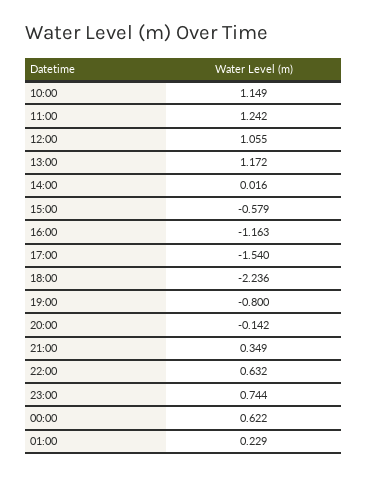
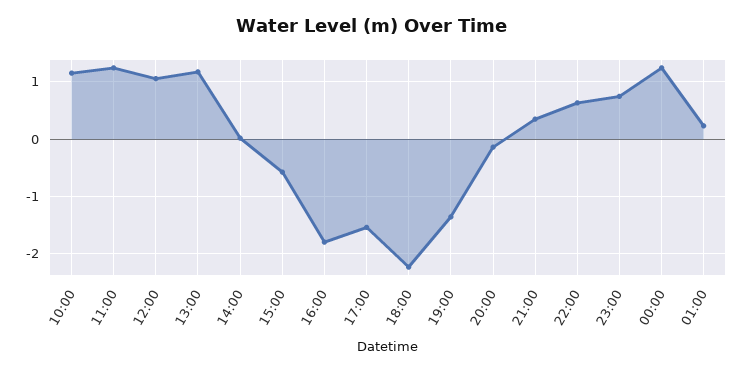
16:00: -1.163 -> -1.8
19:00: -0.8 -> -1.4
00:00: 0.622 -> 1.2

